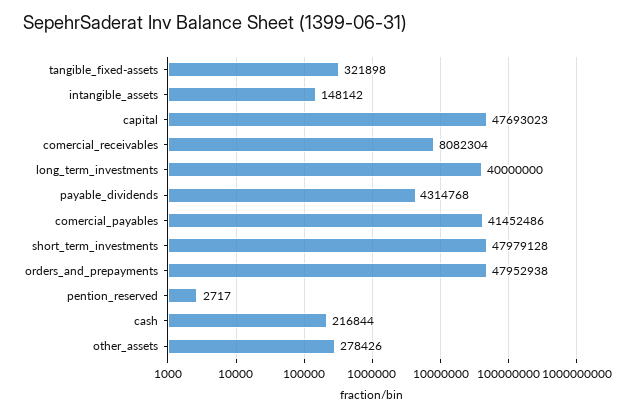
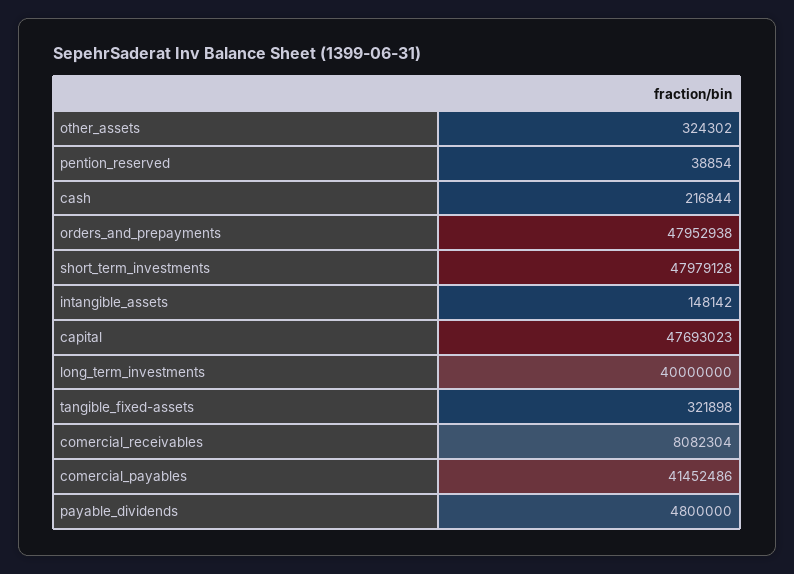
payable_dividends: 4314768 -> 4800000
pention_reserved: 2717 -> 38854
other_assets: 278426 -> 324302

